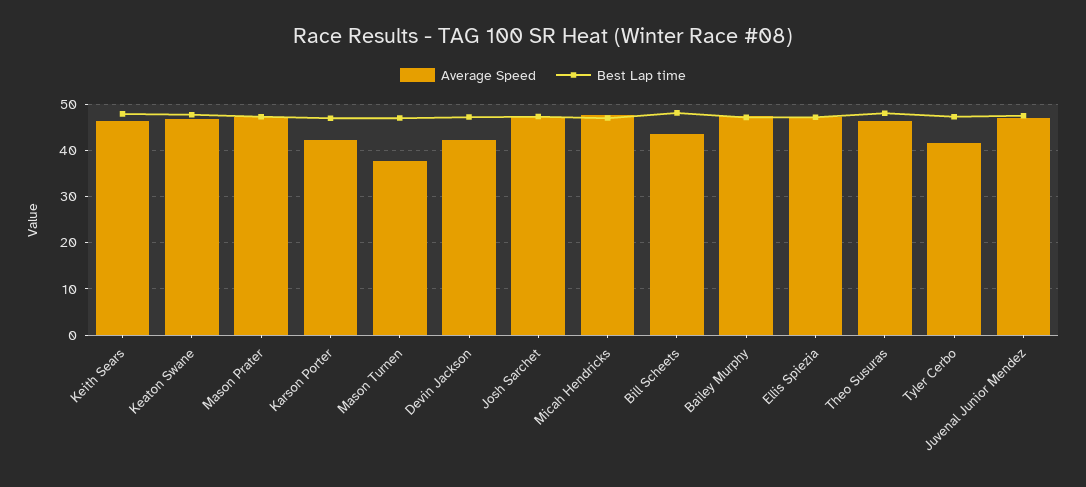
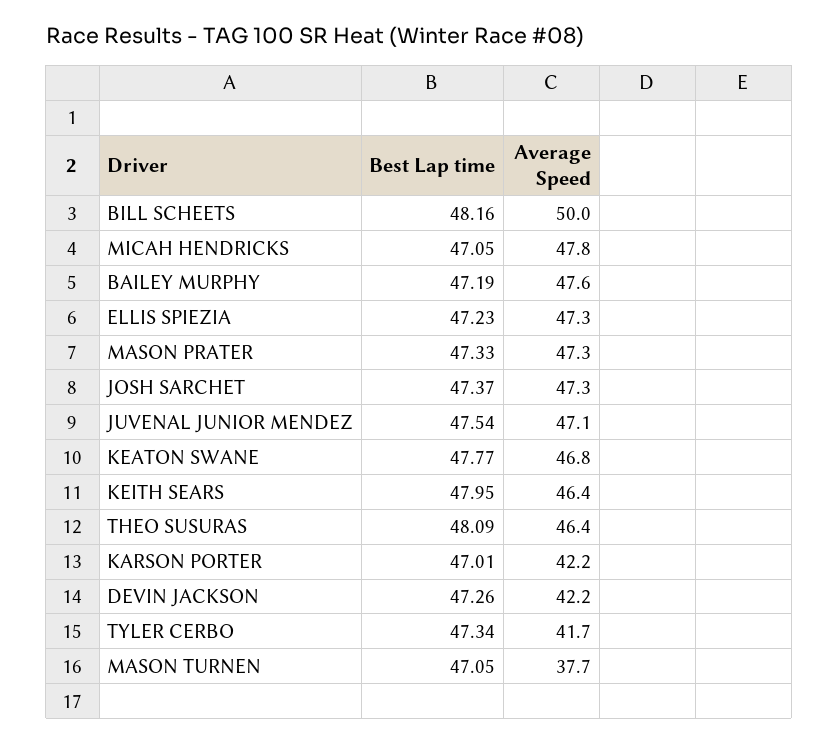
Average Speed, Bill Scheets: 44 -> 50

